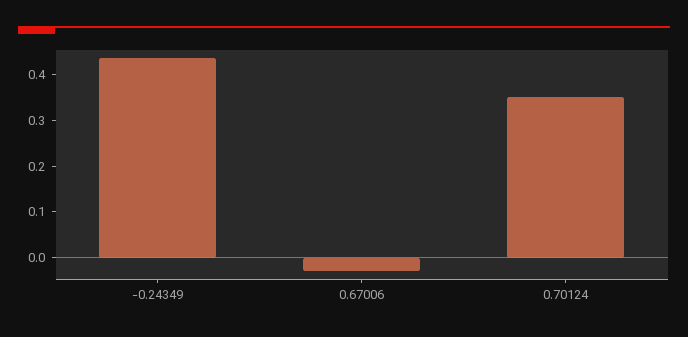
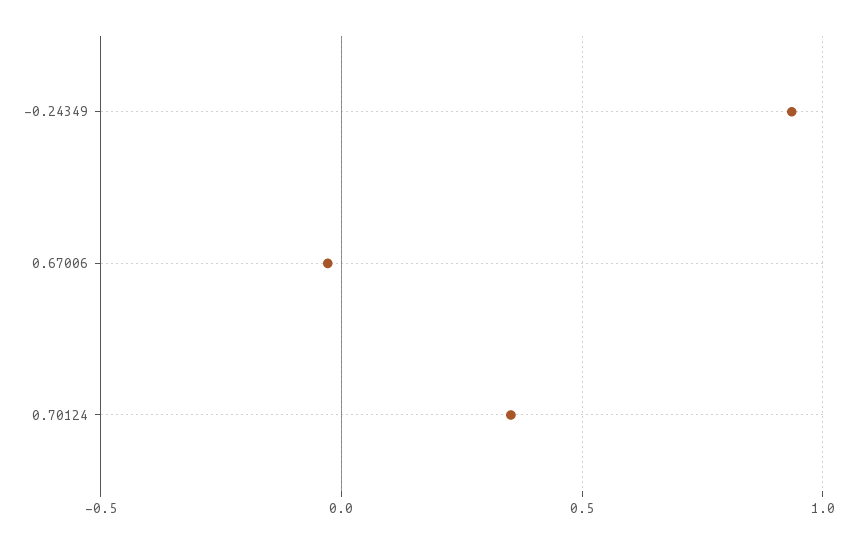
-0.24349: 0.44 -> 0.95

